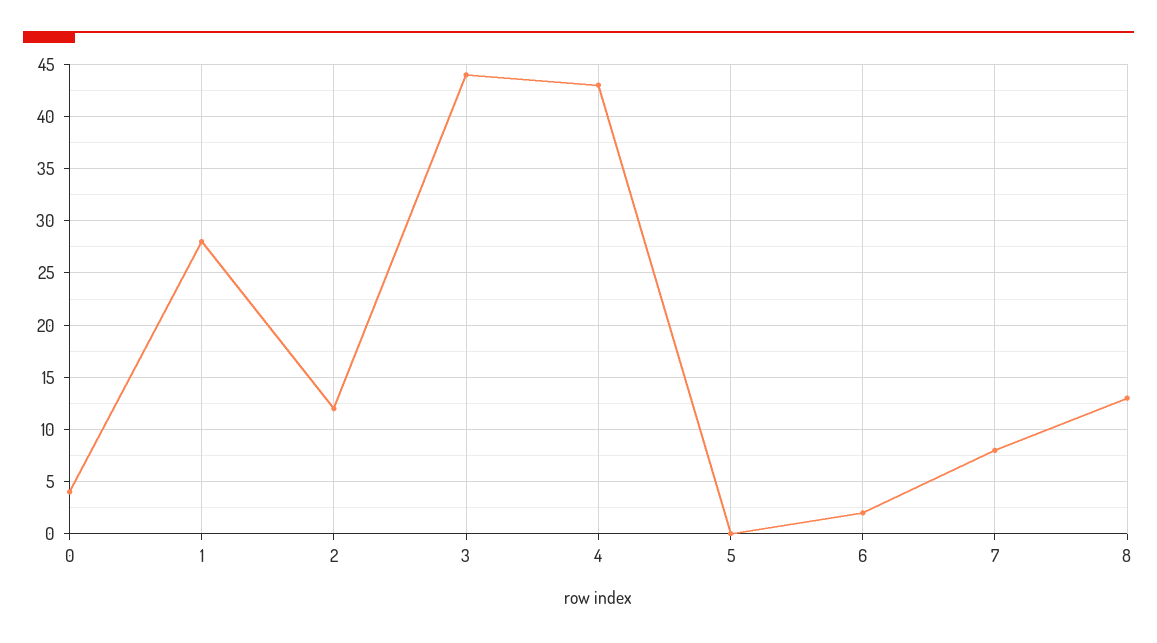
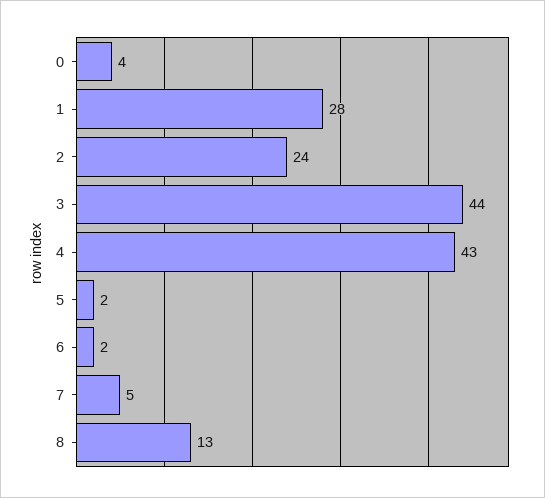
2: 12 -> 24
5: 0 -> 2
7: 8 -> 5

